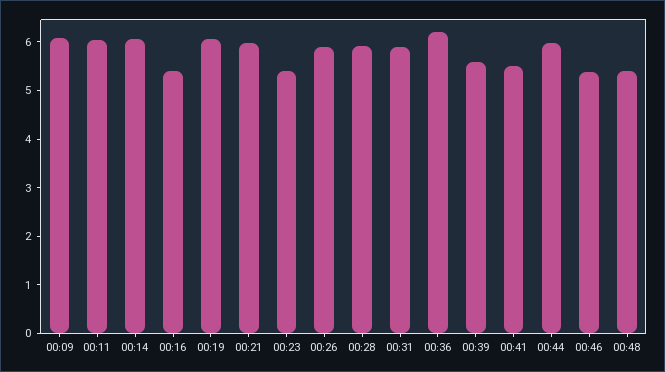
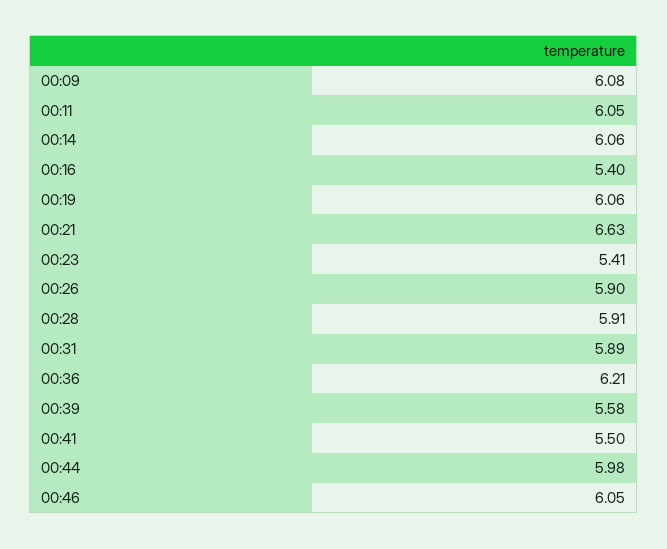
00:21: 6 -> 6.63
00:46: 5.4 -> 6.05
00:48: 5.4 -> none

